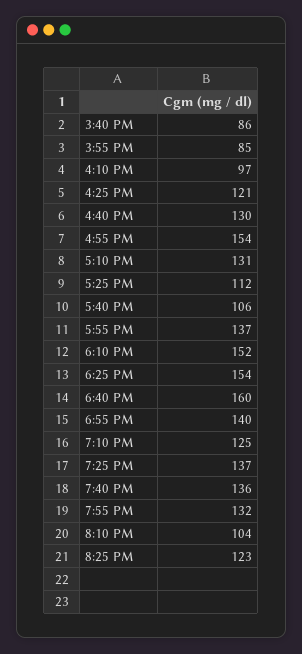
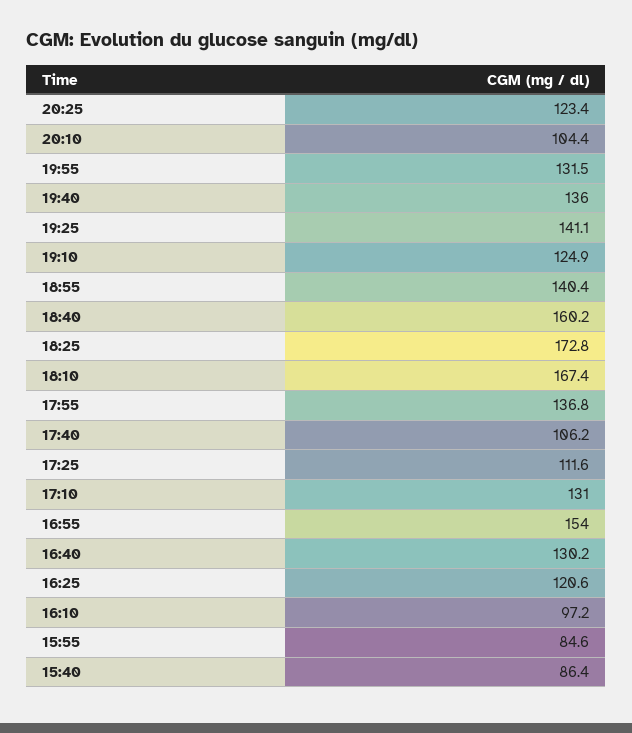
6:10 PM: 152 -> 167.4
6:25 PM: 154 -> 172.8
7:25 PM: 137 -> 141.1

